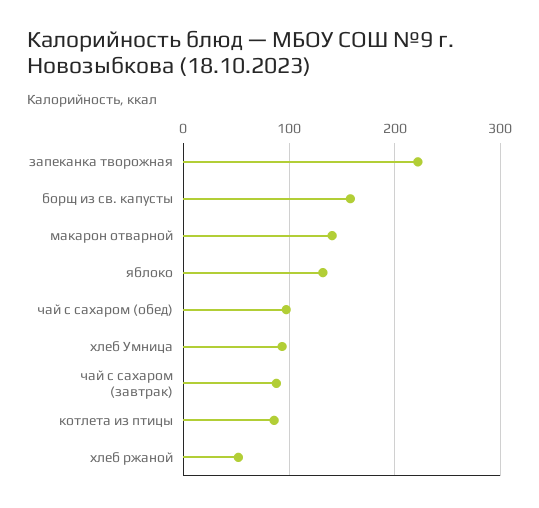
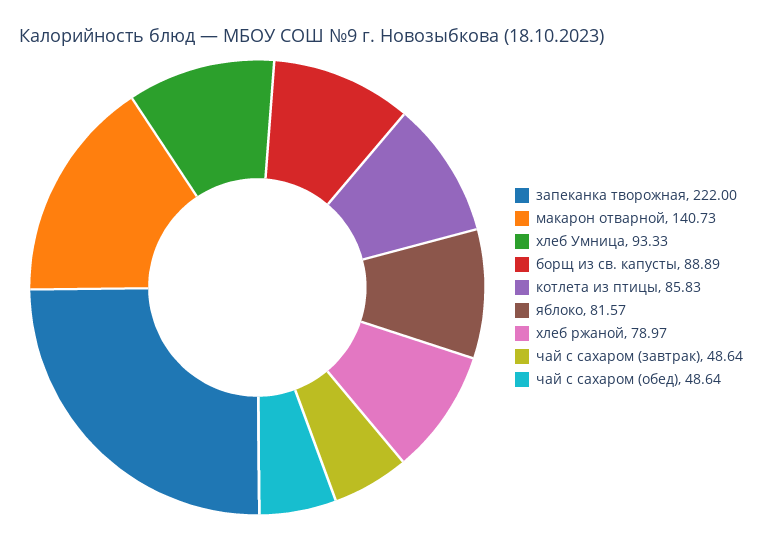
борщ из св. капусты: 160 -> 88.89
яблоко: 130 -> 81.57
чай с сахаром (обед): 100 -> 48.64
чай с сахаром (завтрак): 90 -> 48.64
хлеб ржаной: 50 -> 78.97

